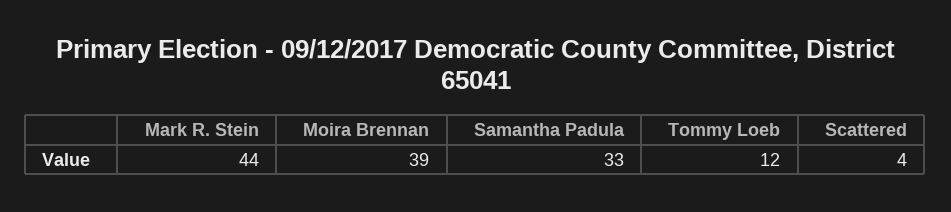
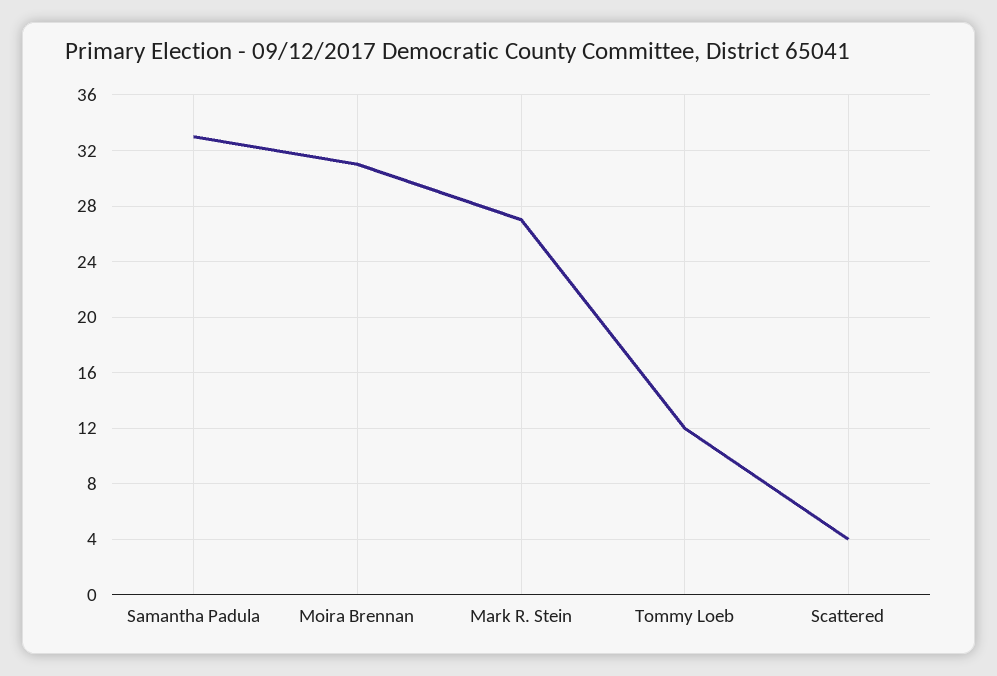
Mark R. Stein: 44 -> 27
Moira Brennan: 39 -> 31

